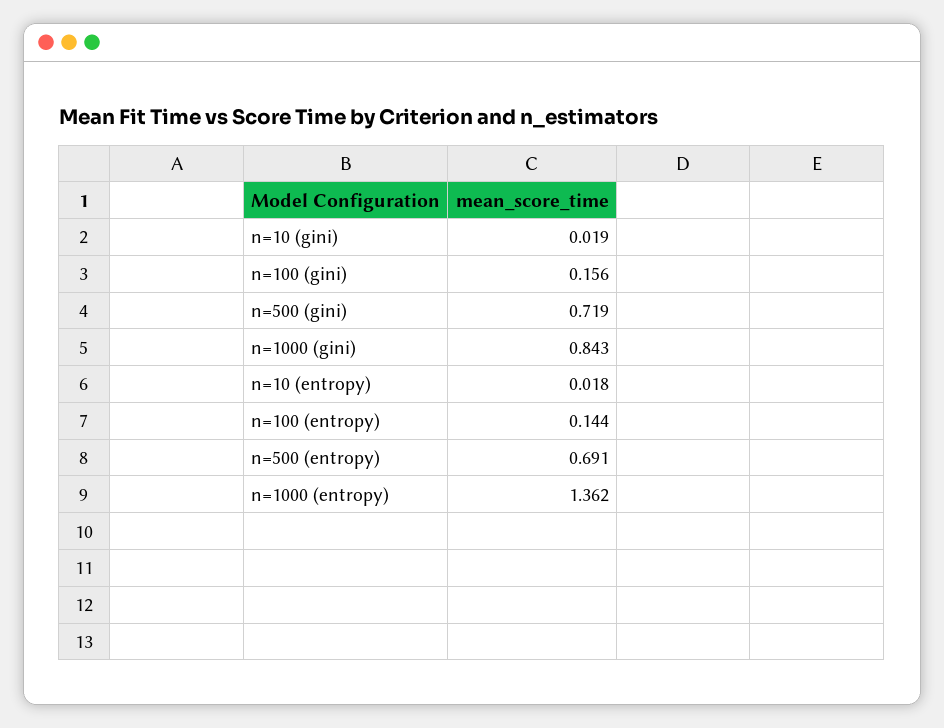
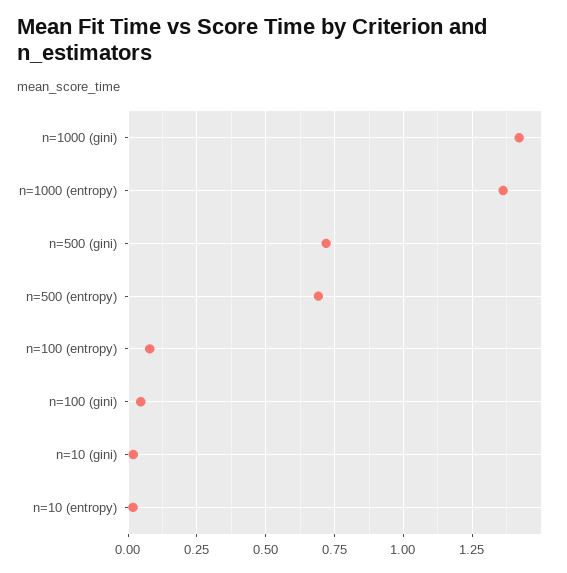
n=100 (gini): 0.156 -> 0.05
n=1000 (gini): 0.843 -> 1.425
n=100 (entropy): 0.144 -> 0.075

